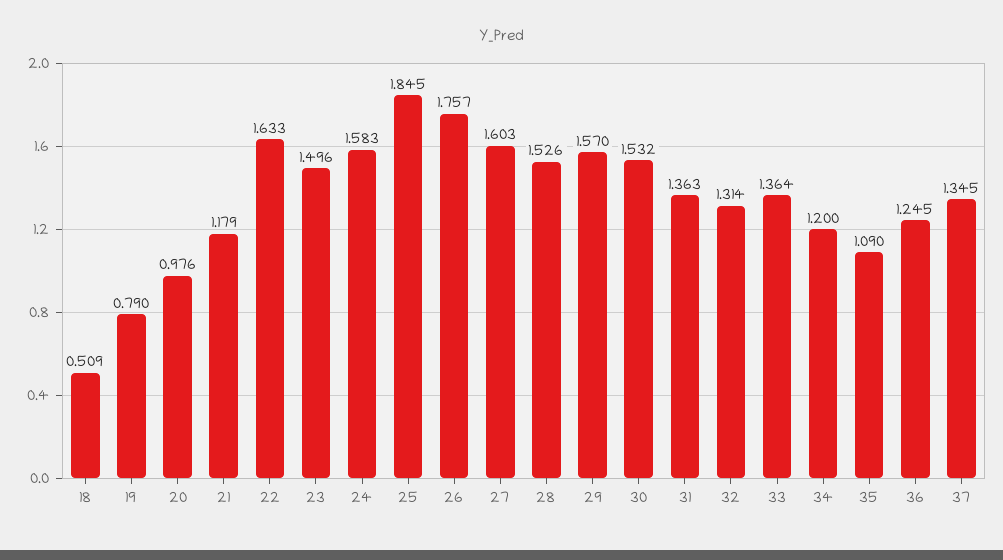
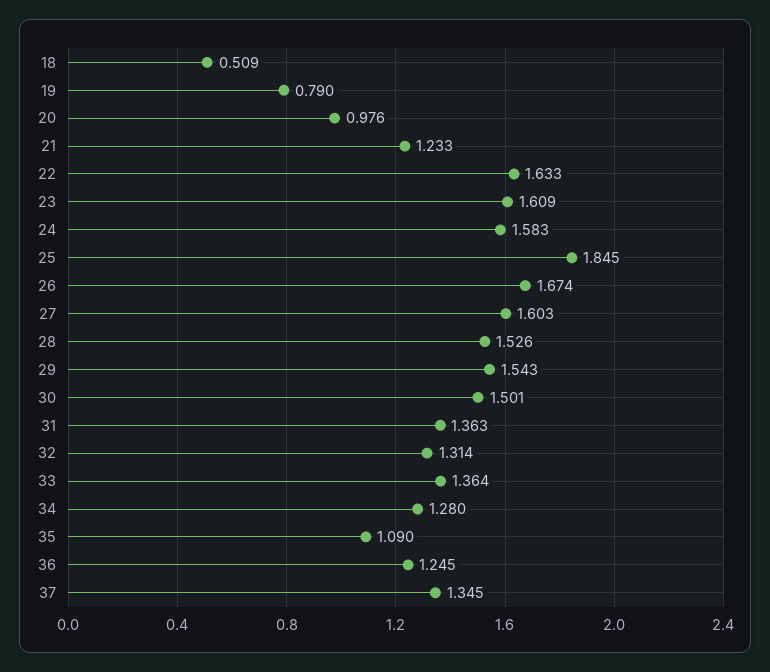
21: 1.179 -> 1.233
23: 1.496 -> 1.609
26: 1.757 -> 1.674
29: 1.57 -> 1.543
30: 1.532 -> 1.501
34: 1.2 -> 1.28

